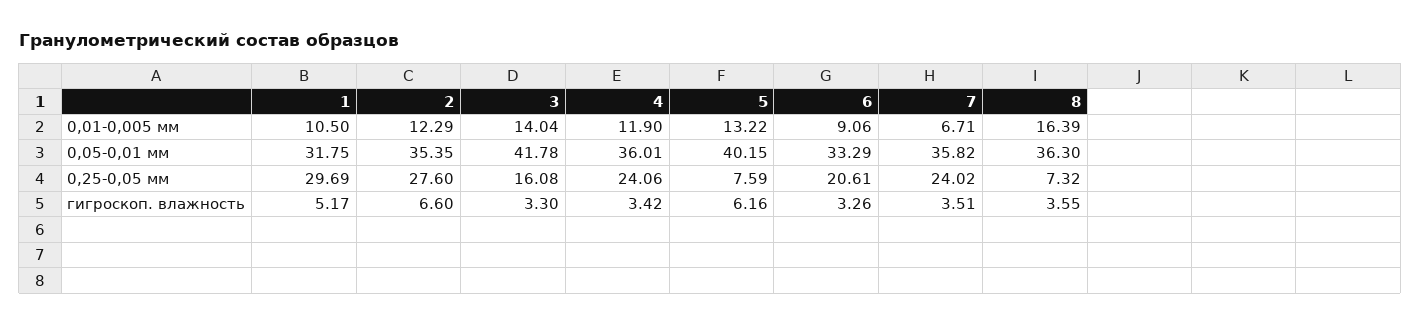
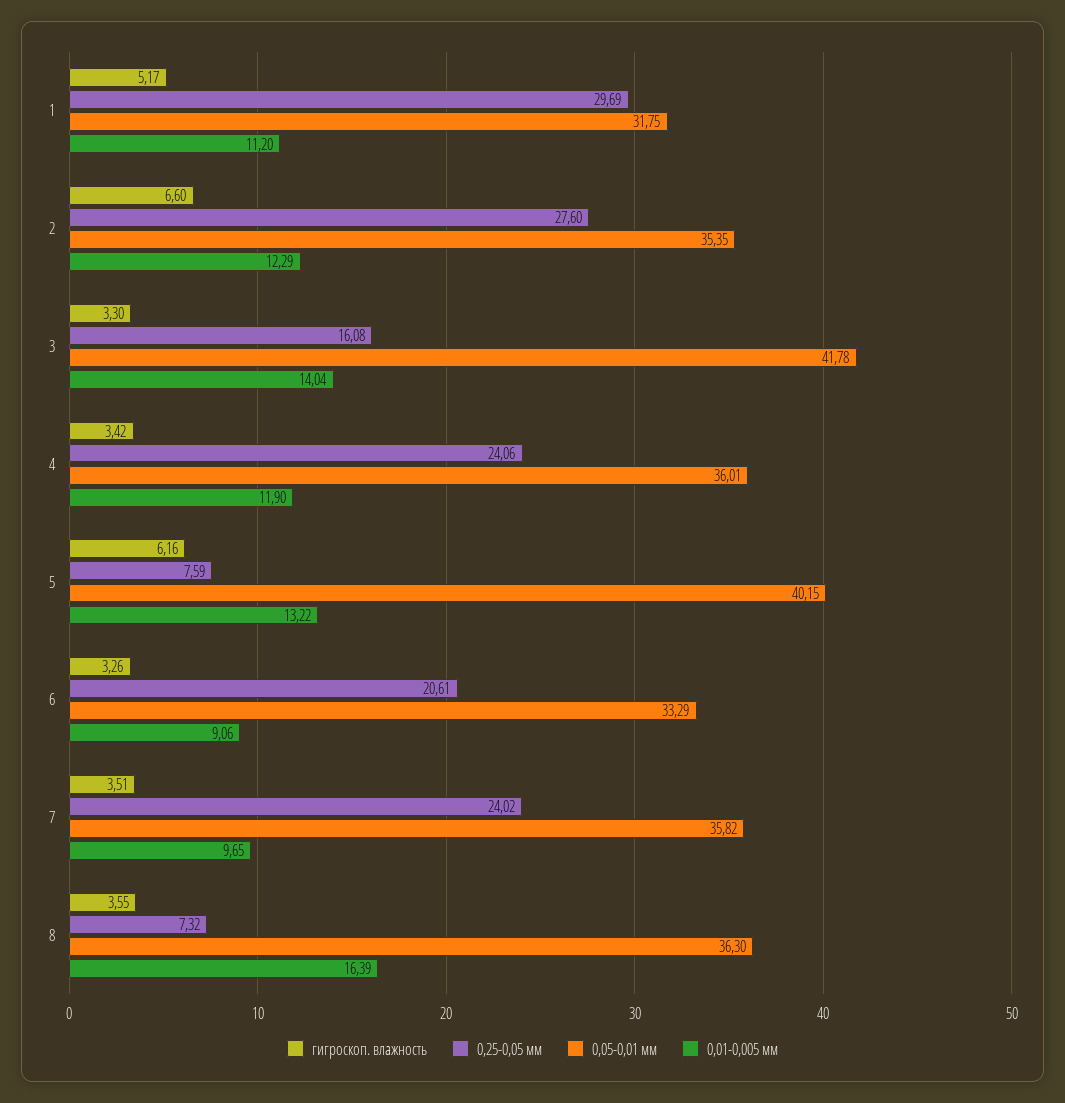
0,01-0,005 мм, 1: 10.5 -> 11.2
0,01-0,005 мм, 7: 6.71 -> 9.65

